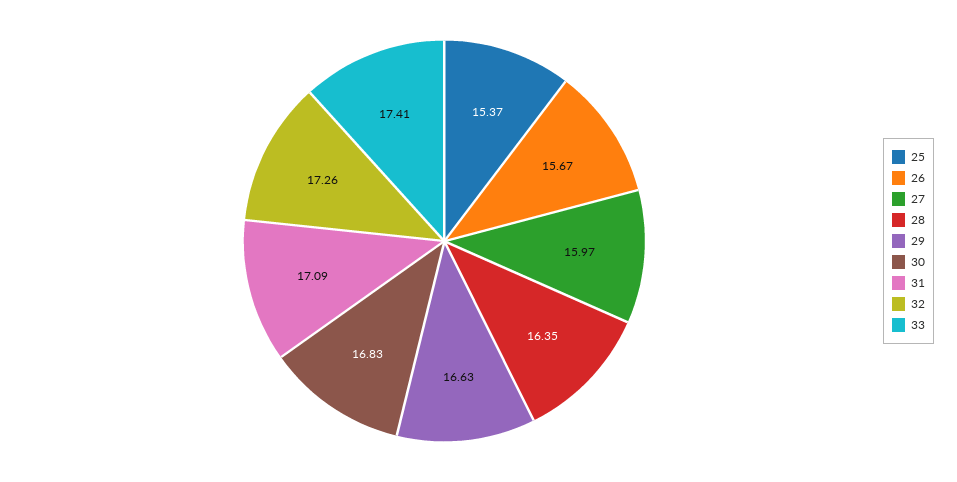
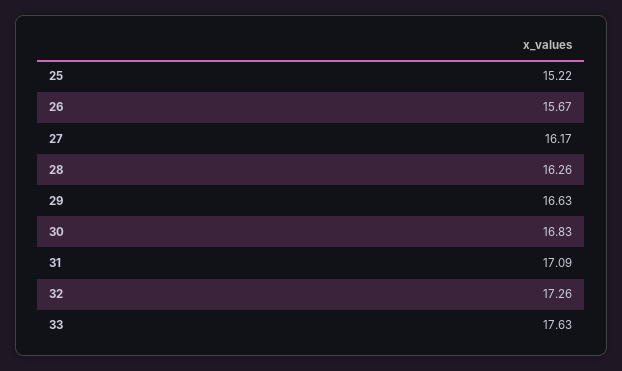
25: 15.37 -> 15.22
27: 15.97 -> 16.17
28: 16.35 -> 16.26
33: 17.41 -> 17.63

